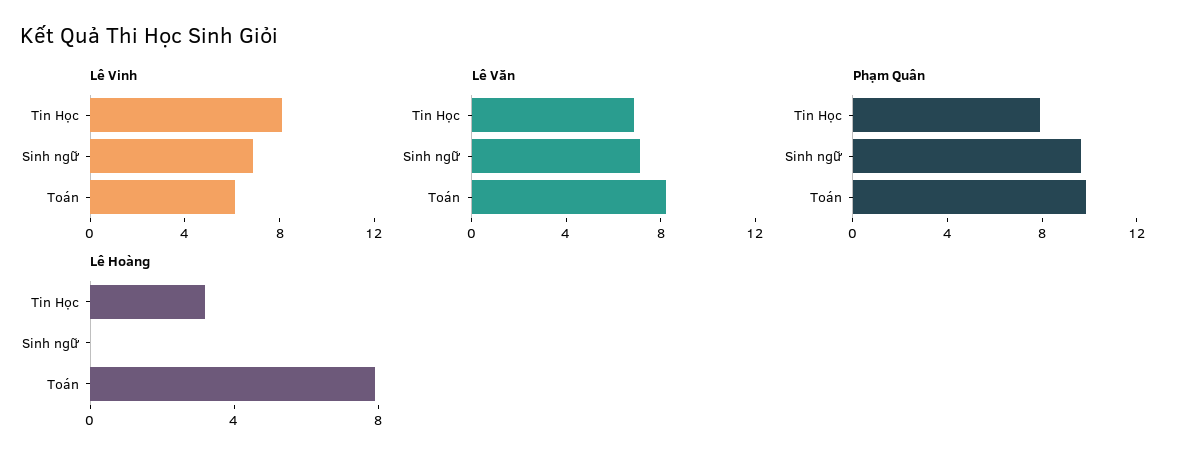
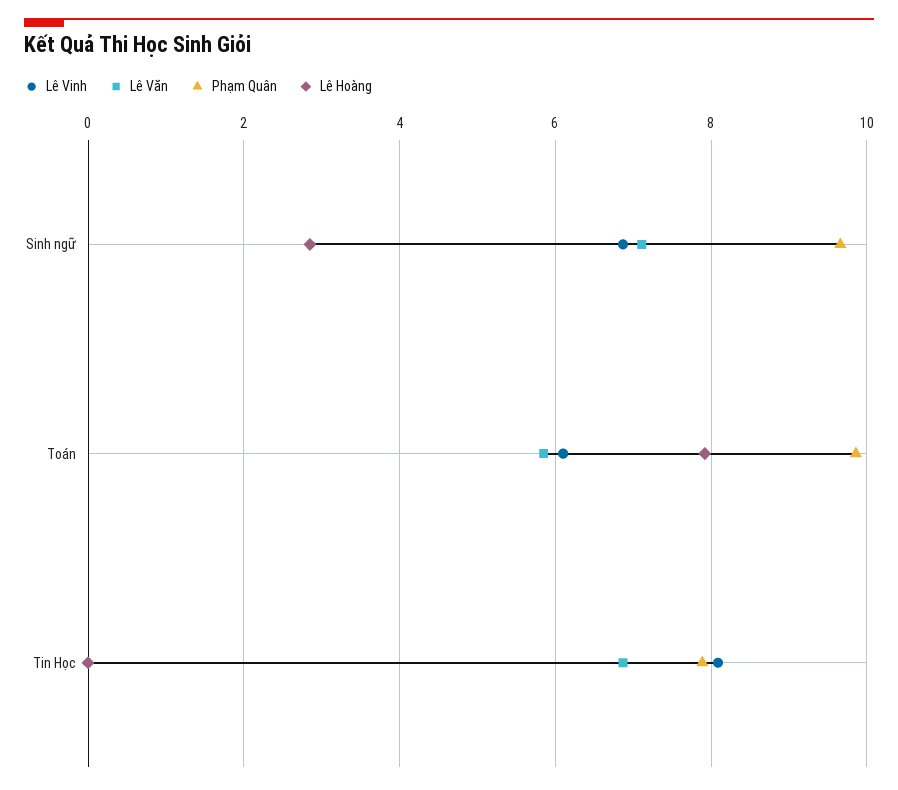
Lê Văn, Toán: 8 -> 5.8
Lê Hoàng, Tin Học: 3 -> 0
Lê Hoàng, Sinh ngữ: 0 -> 2.8

